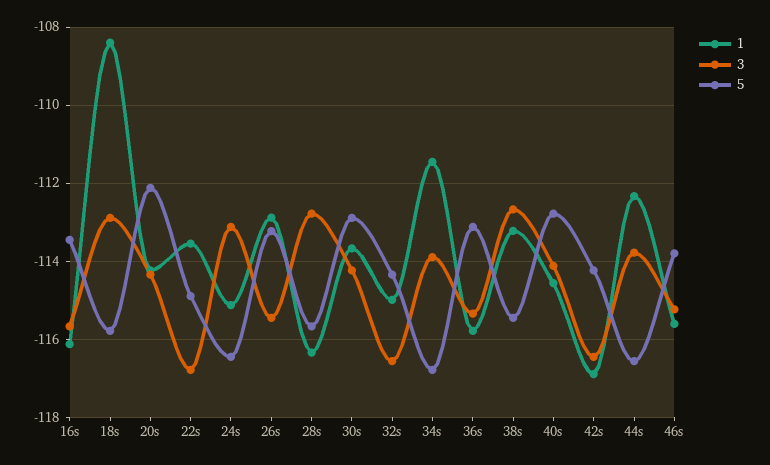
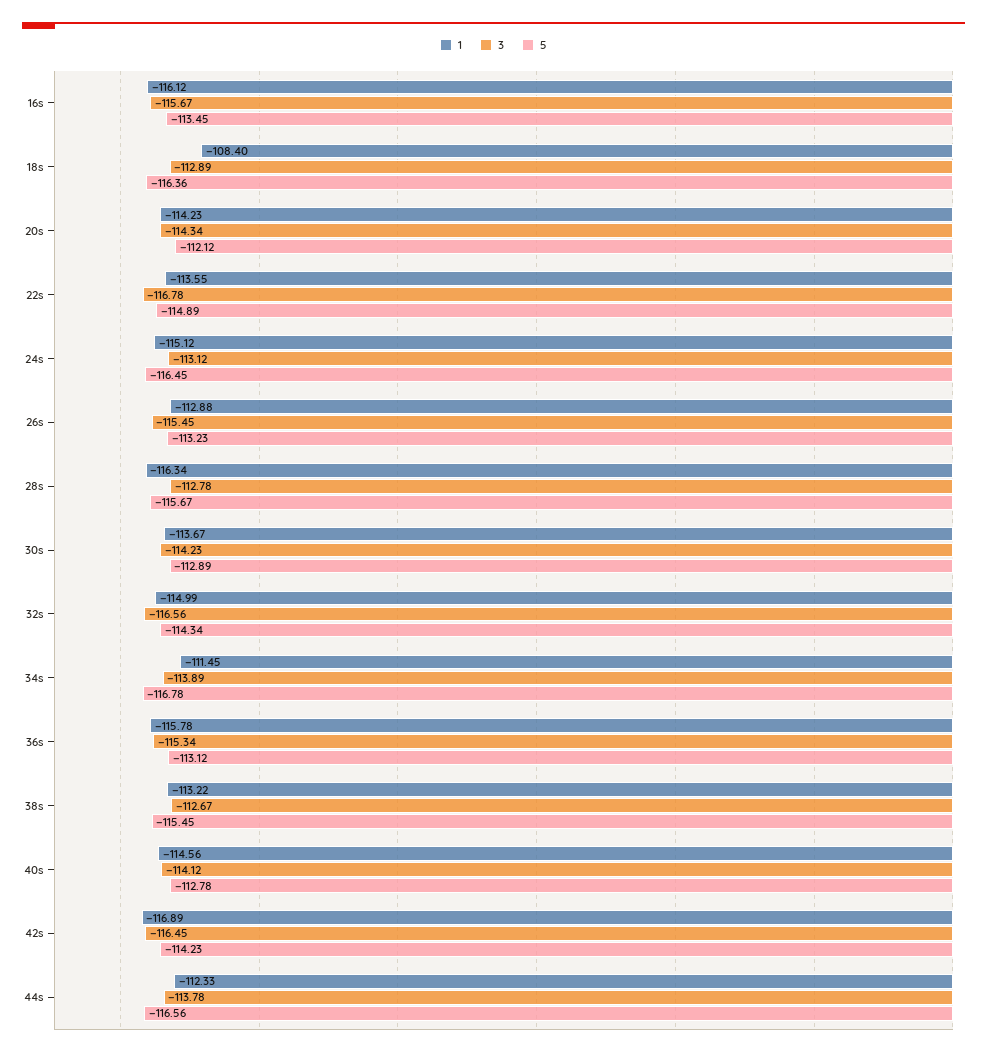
5, 18s: -115.8 -> -116.36
1, 46s: -115.6 -> none
3, 46s: -115.2 -> none
5, 46s: -113.8 -> none

